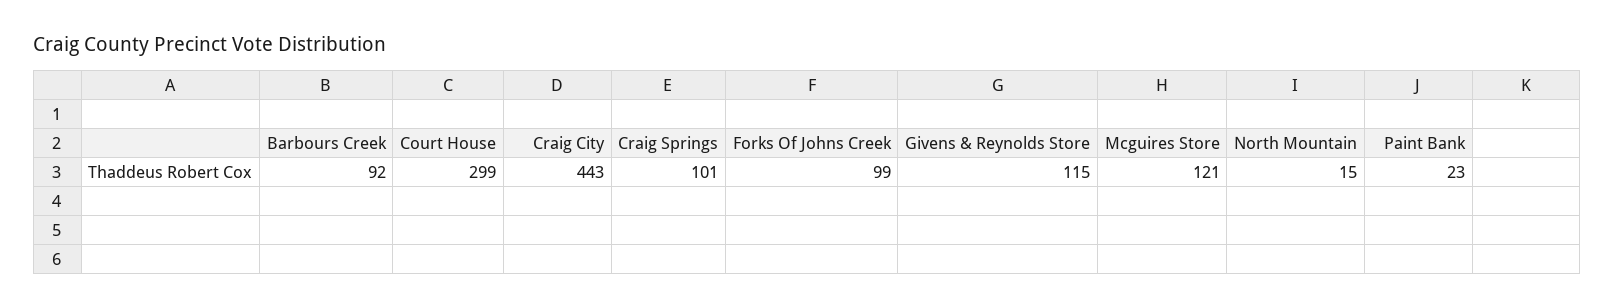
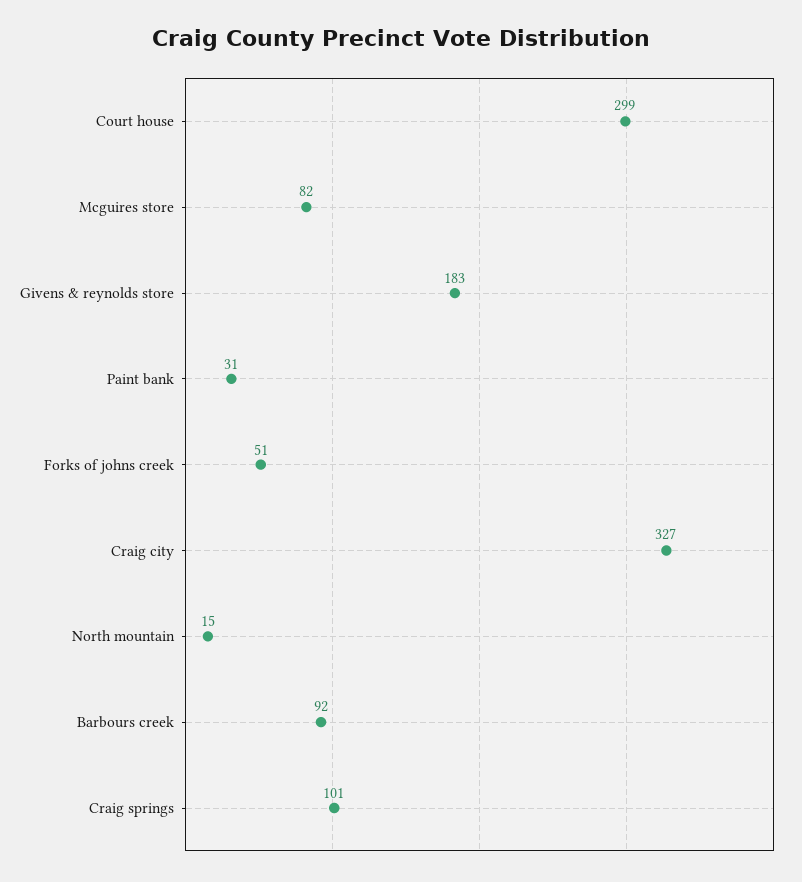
Craig City: 443 -> 327
Forks Of Johns Creek: 99 -> 51
Givens & Reynolds Store: 115 -> 183
Mcguires Store: 121 -> 82
Paint Bank: 23 -> 31

